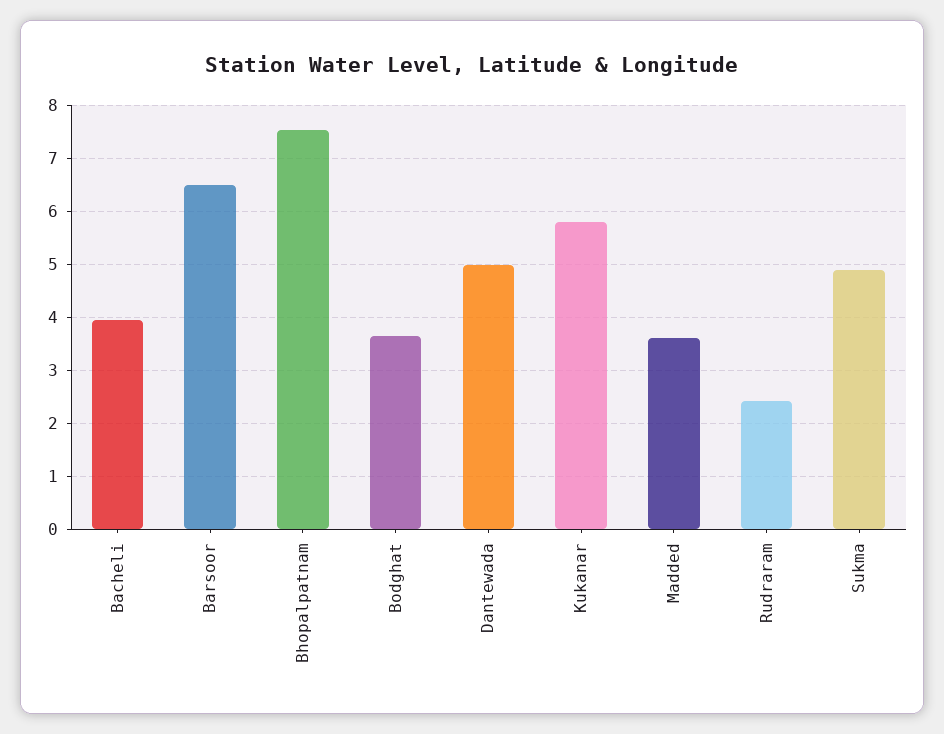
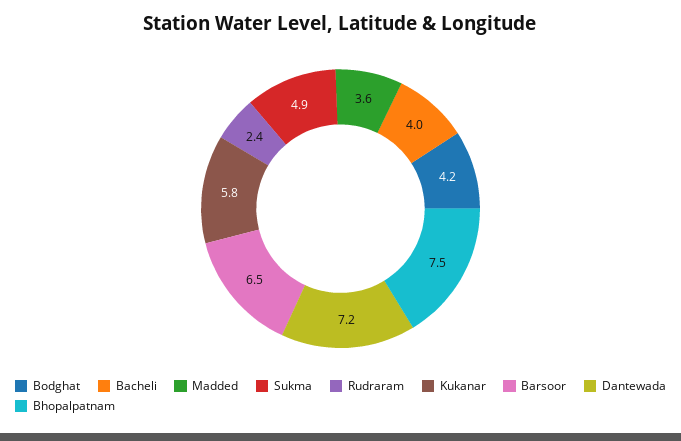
Bodghat: 3.6 -> 4.2
Dantewada: 5 -> 7.2

